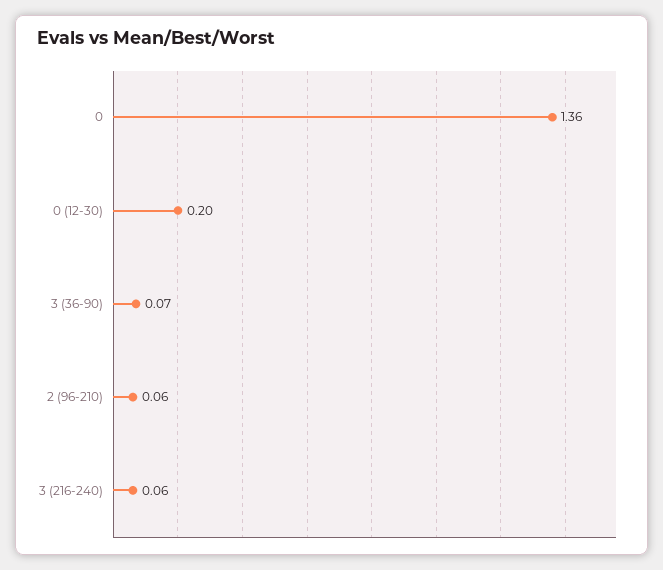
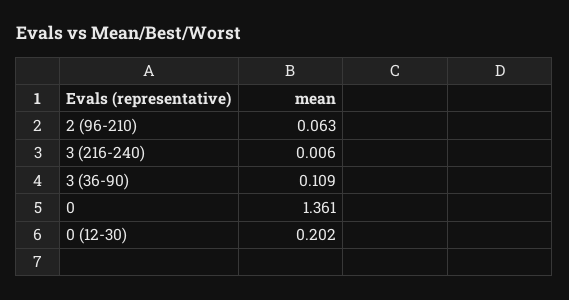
3 (36-90): 0.07 -> 0.109
3 (216-240): 0.06 -> 0.006

